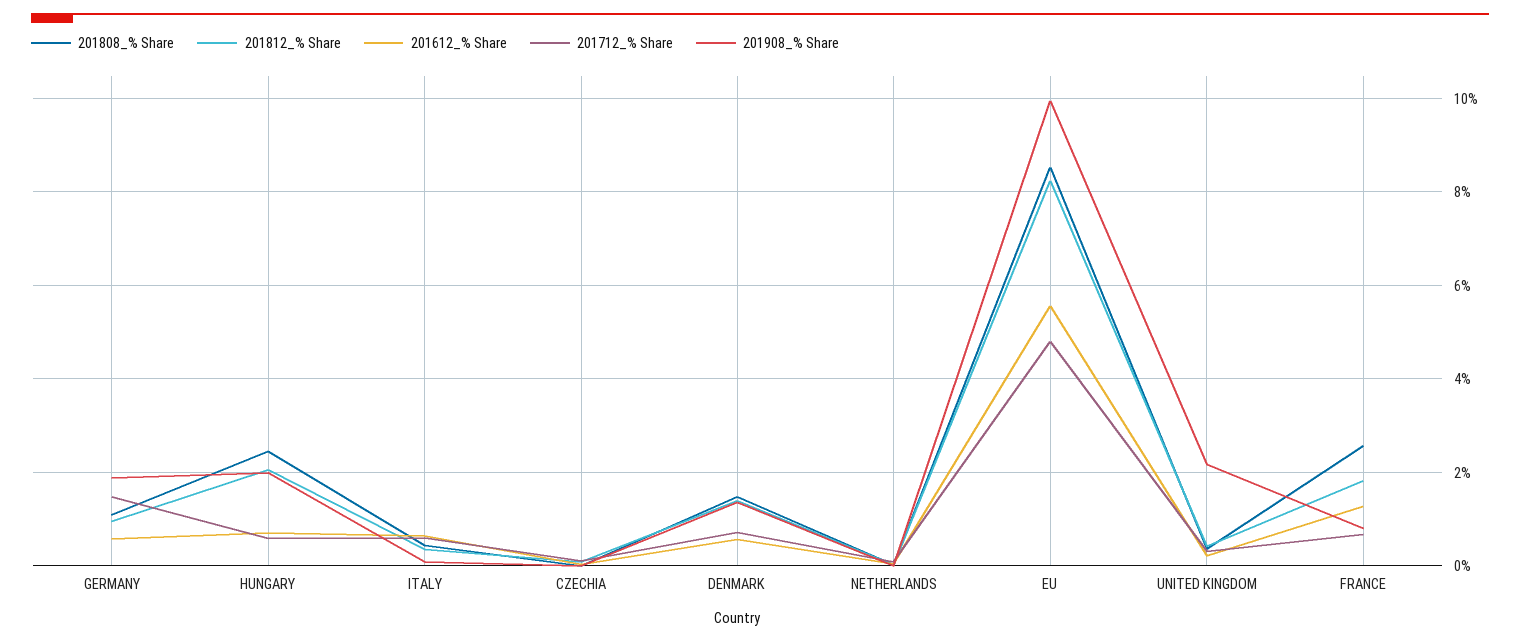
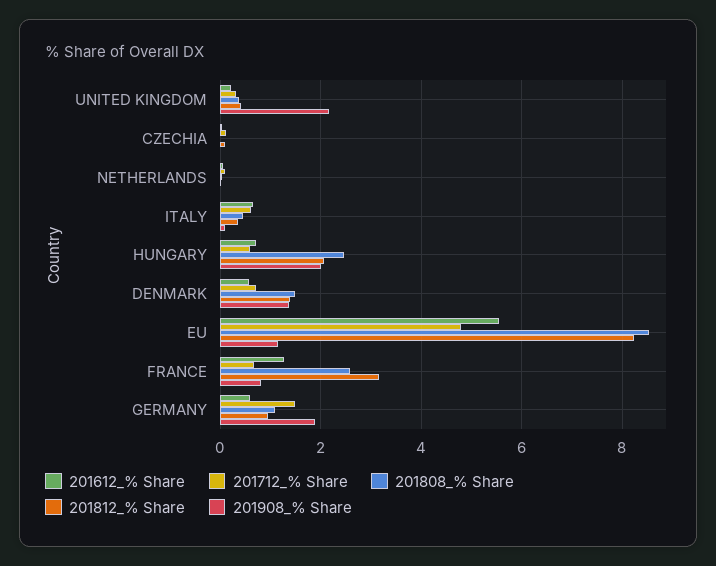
201908_% Share, EU: 10 -> 1.2
201812_% Share, FRANCE: 1.8 -> 3.2

